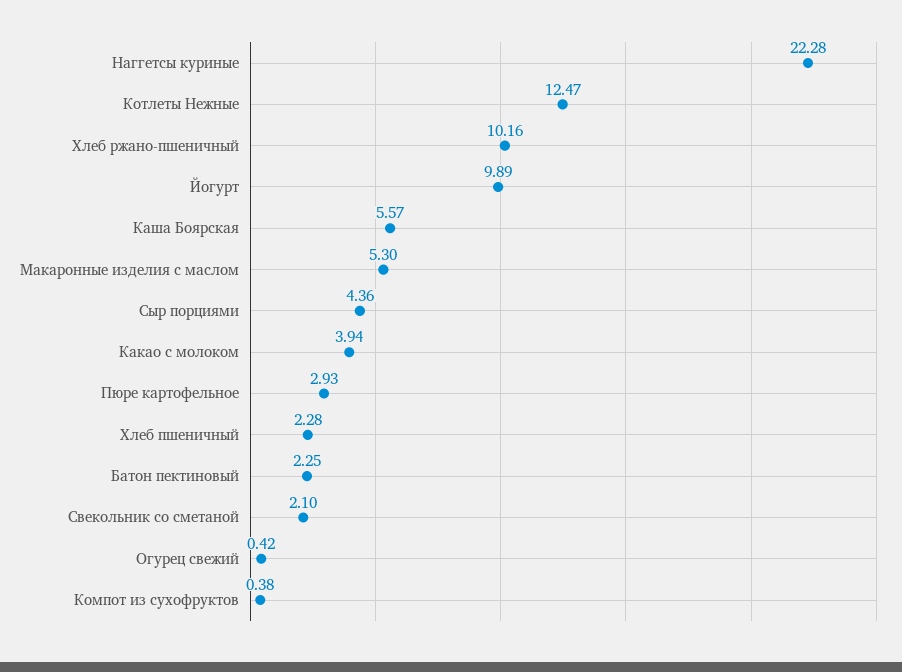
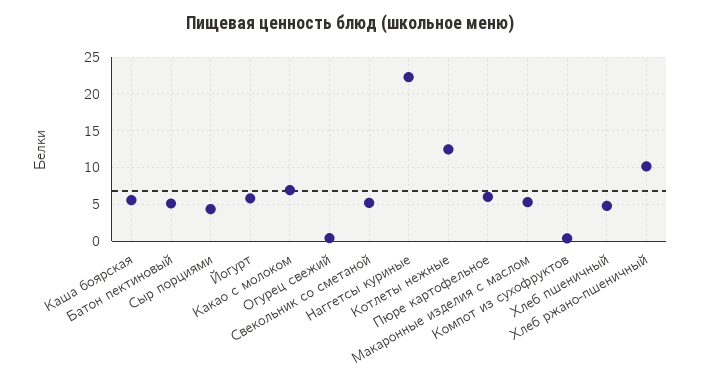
Йогурт: 9.89 -> 6
Какао с молоком: 3.94 -> 7
Пюре картофельное: 2.93 -> 6
Хлеб пшеничный: 2.28 -> 5
Батон пектиновый: 2.25 -> 5
Свекольник со сметаной: 2.1 -> 5

